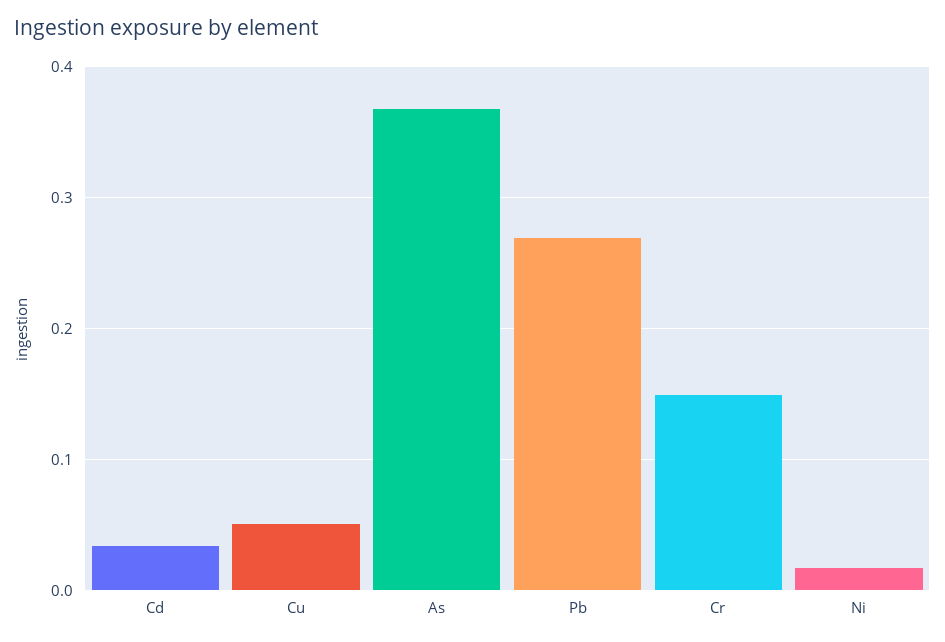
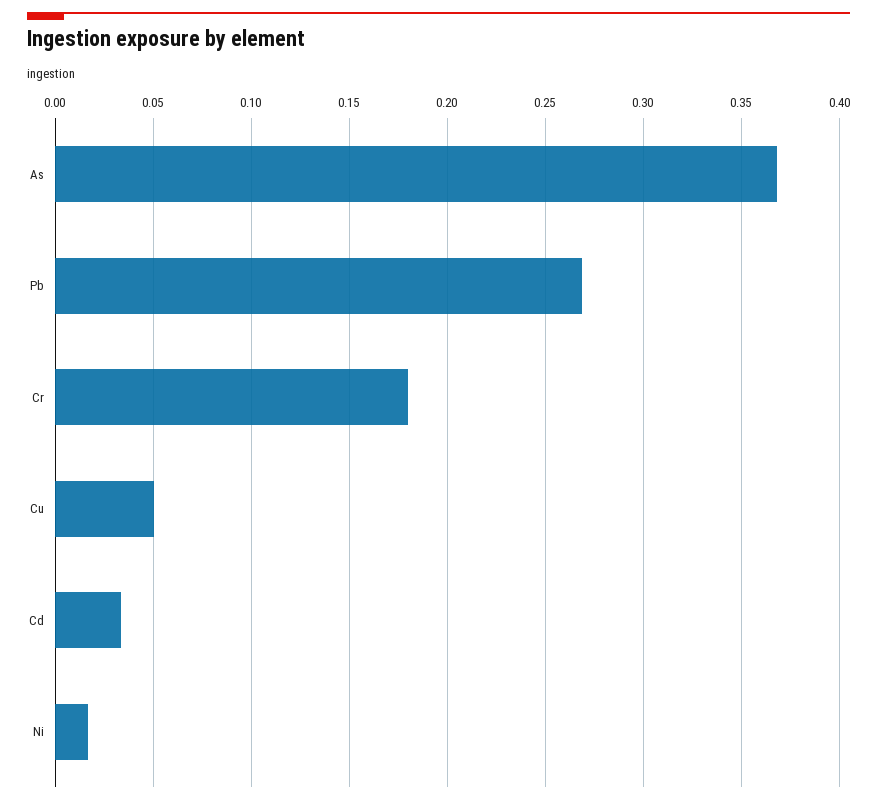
Cr: 0.15 -> 0.18

